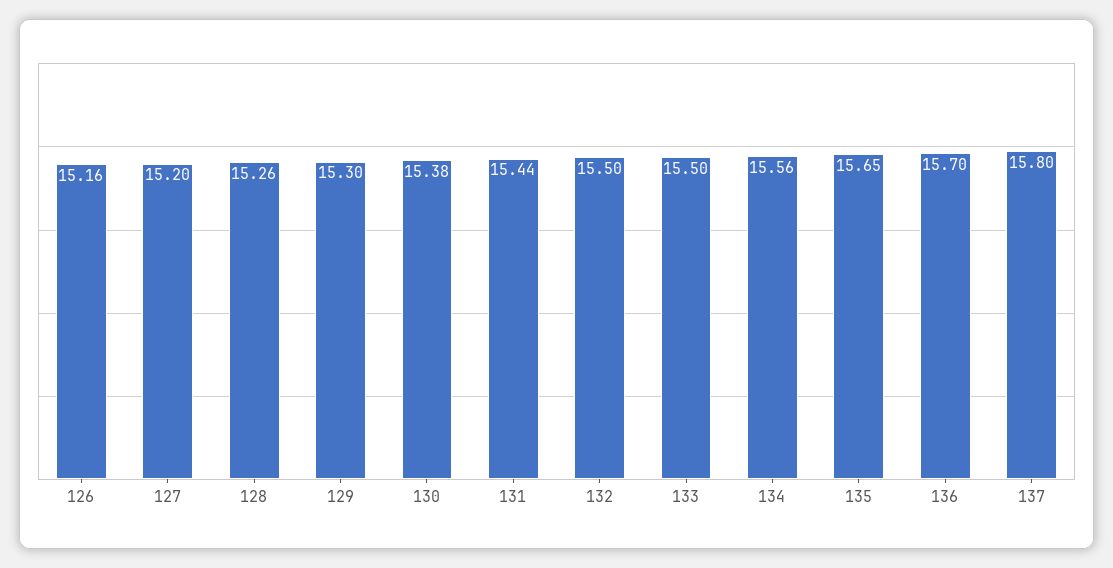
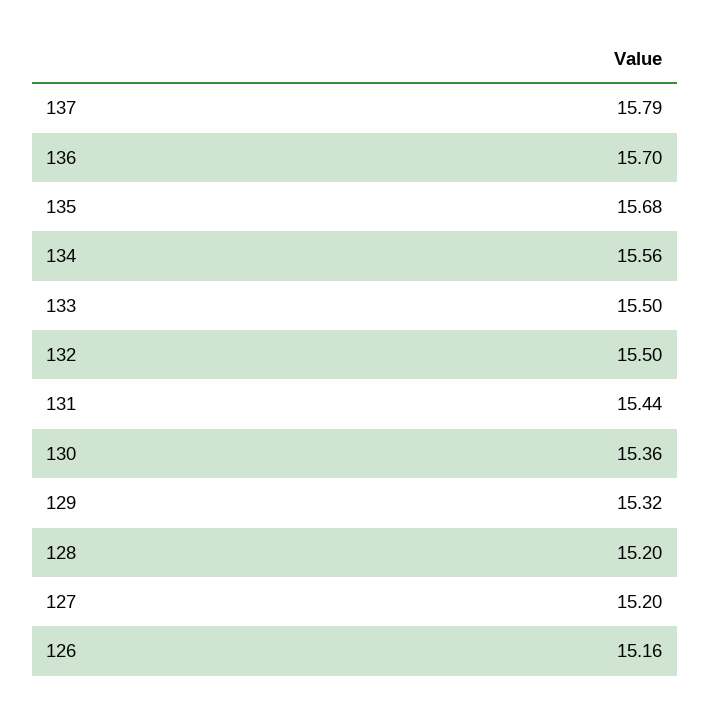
128: 15.26 -> 15.2
129: 15.3 -> 15.32
130: 15.38 -> 15.36
135: 15.65 -> 15.68
137: 15.8 -> 15.79

